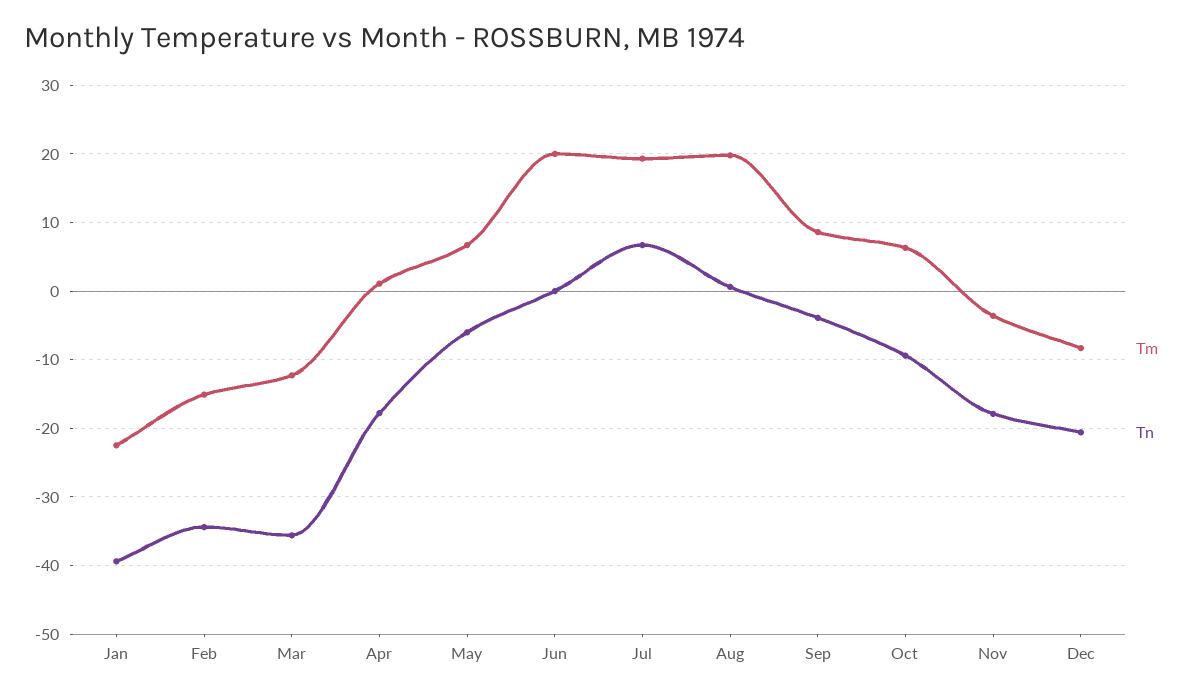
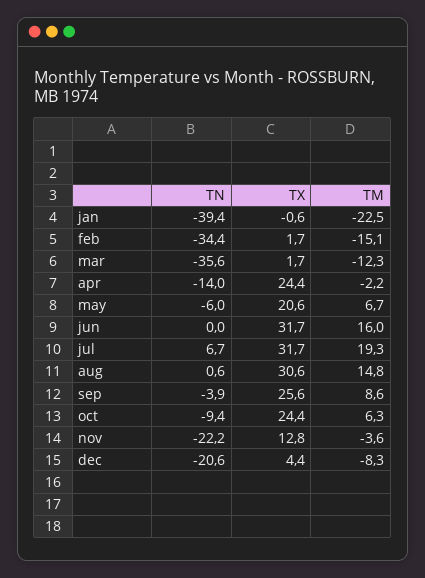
Tm, Apr: 1 -> -2.2
Tn, Apr: -18 -> -14
Tm, Jun: 20 -> 16
Tm, Aug: 20 -> 14.8
Tn, Nov: -18 -> -22.2
TX, Jan: none -> -0.6
TX, Feb: none -> 1.7
TX, Mar: none -> 1.7
TX, Apr: none -> 24.4
TX, May: none -> 20.6
TX, Jun: none -> 31.7
TX, Jul: none -> 31.7
TX, Aug: none -> 30.6
TX, Sep: none -> 25.6
TX, Oct: none -> 24.4
TX, Nov: none -> 12.8
TX, Dec: none -> 4.4

